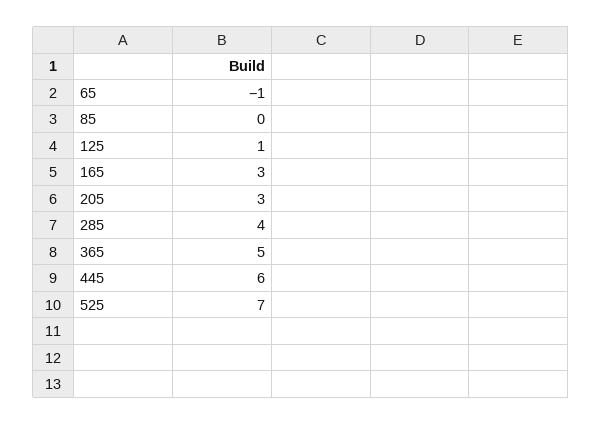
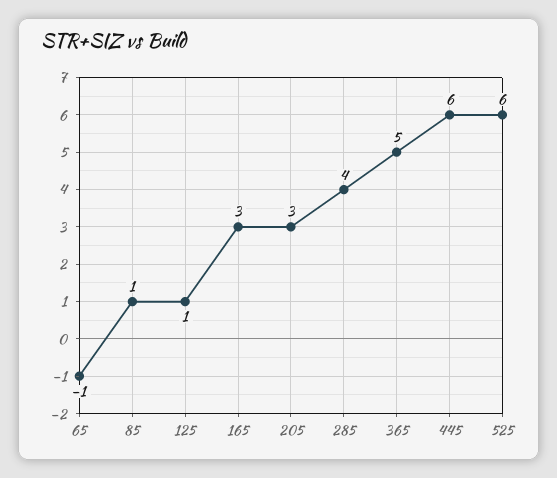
85: 0 -> 1
525: 7 -> 6

